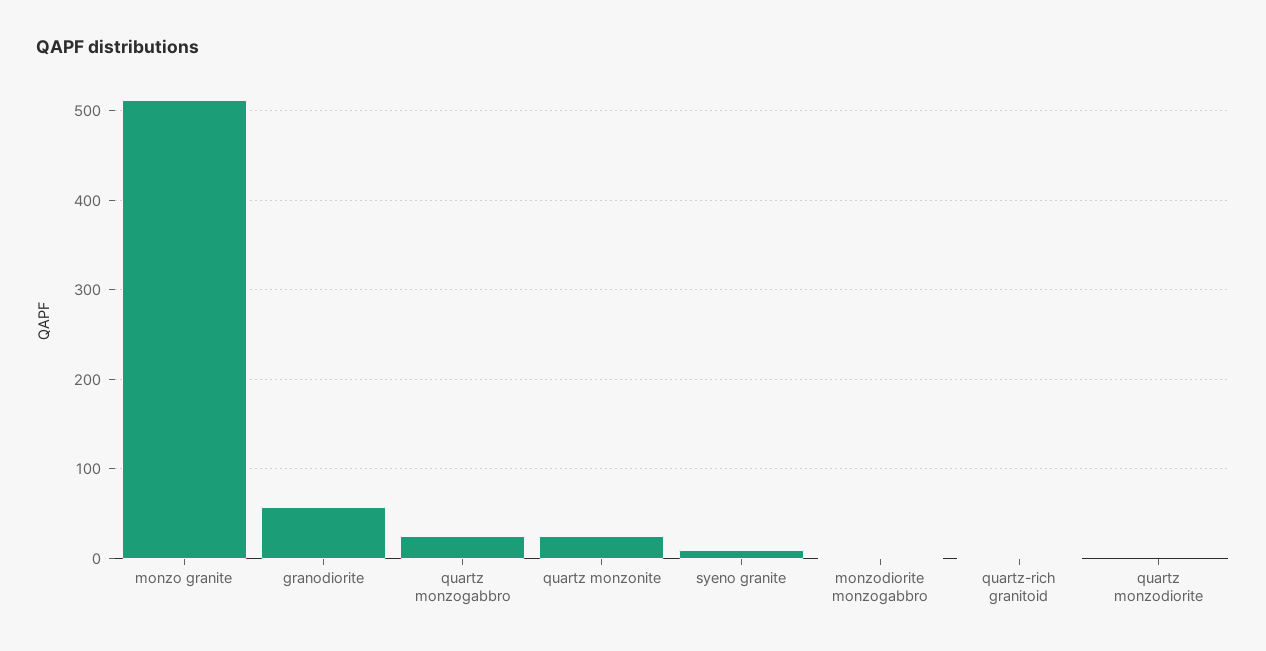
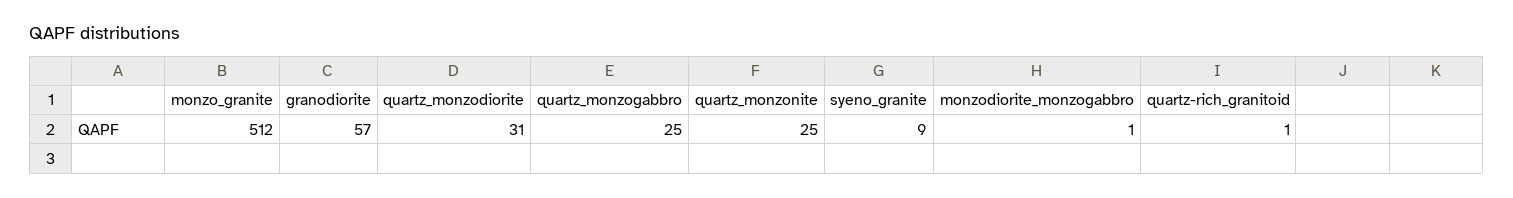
quartz monzodiorite: 0 -> 31

